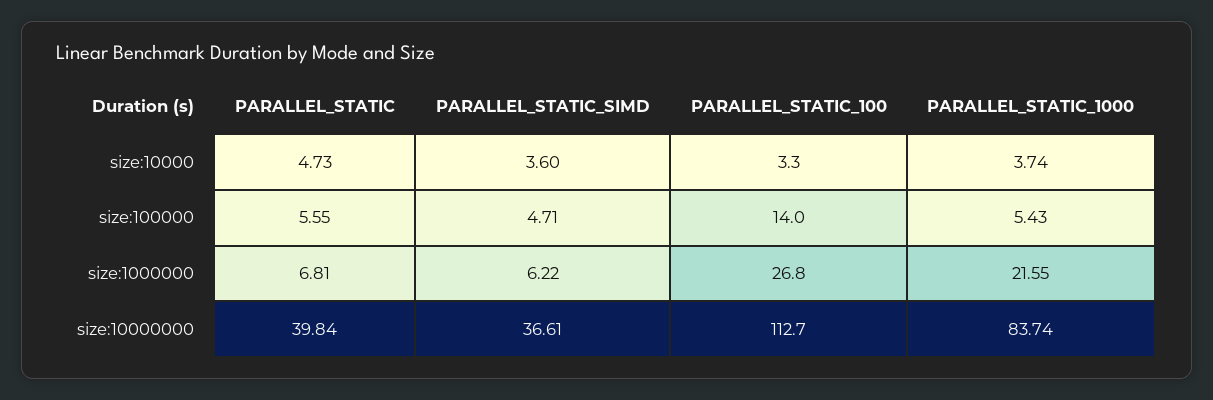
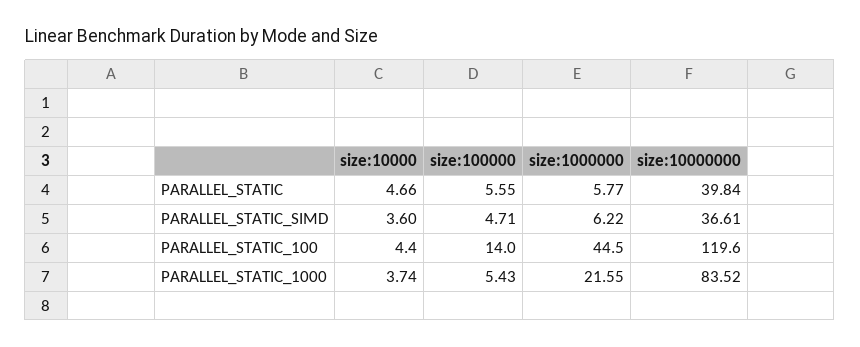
PARALLEL_STATIC, size:10000: 4.73 -> 4.66
PARALLEL_STATIC_100, size:10000: 3.3 -> 4.4
PARALLEL_STATIC, size:1000000: 6.81 -> 5.77
PARALLEL_STATIC_100, size:1000000: 26.8 -> 44.5
PARALLEL_STATIC_100, size:10000000: 112.7 -> 119.6
PARALLEL_STATIC_1000, size:10000000: 83.74 -> 83.52

